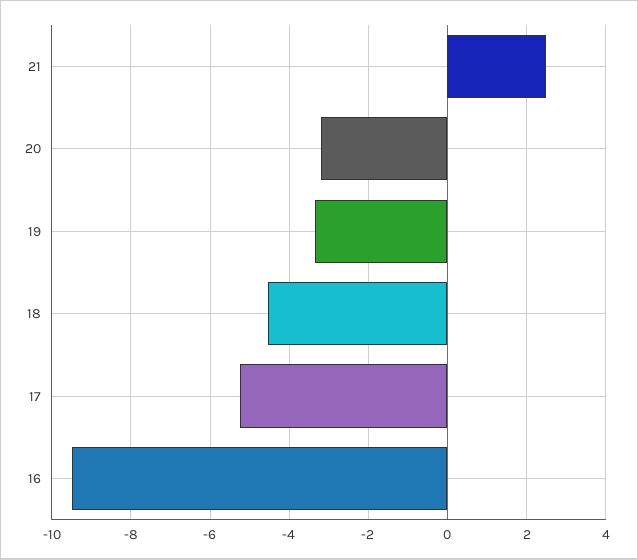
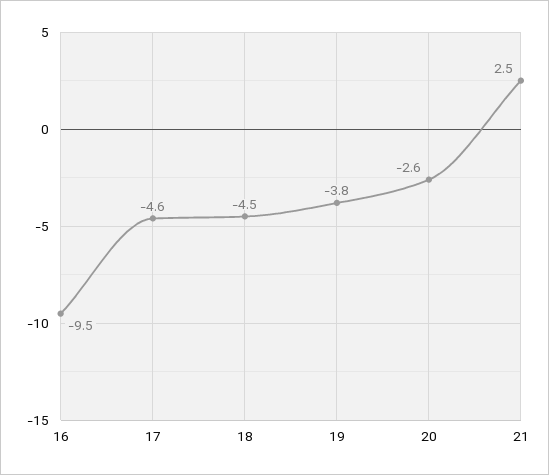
20: -3.2 -> -2.6
19: -3.4 -> -3.8
17: -5.2 -> -4.6

